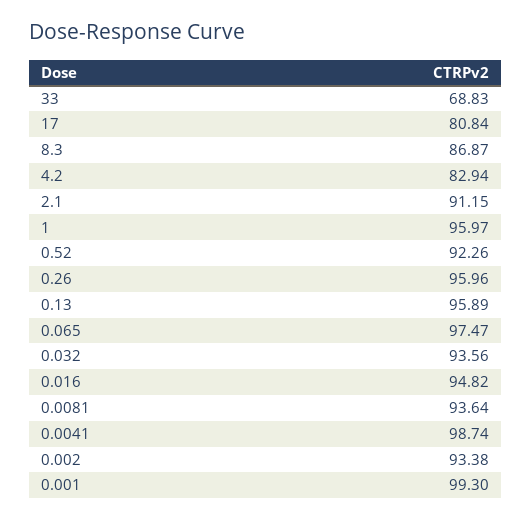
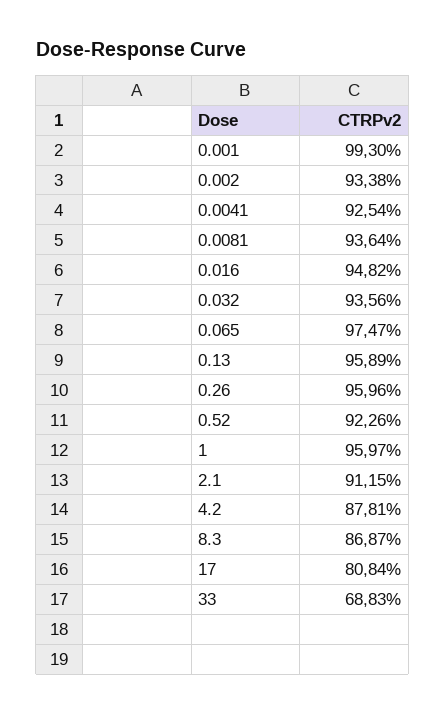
4.2: 82.94 -> 87.81
0.0041: 98.74 -> 92.54

